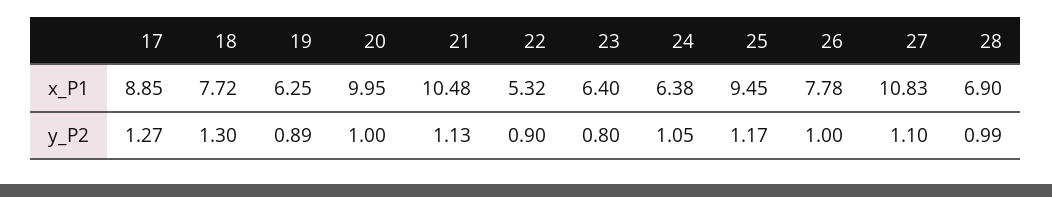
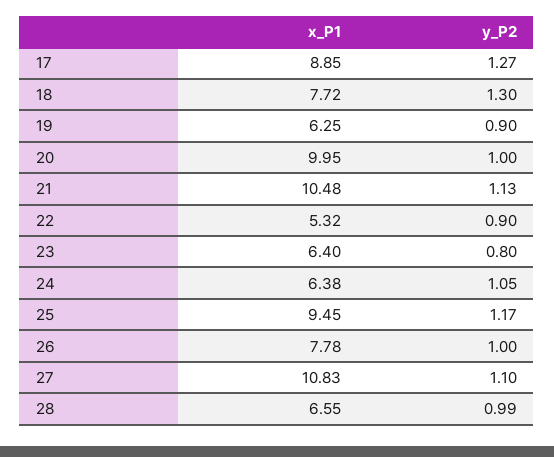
28, x_P1: 6.9 -> 6.55
19, y_P2: 0.89 -> 0.9

